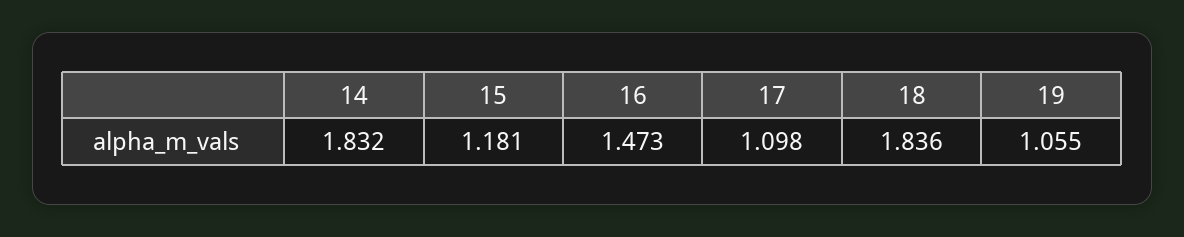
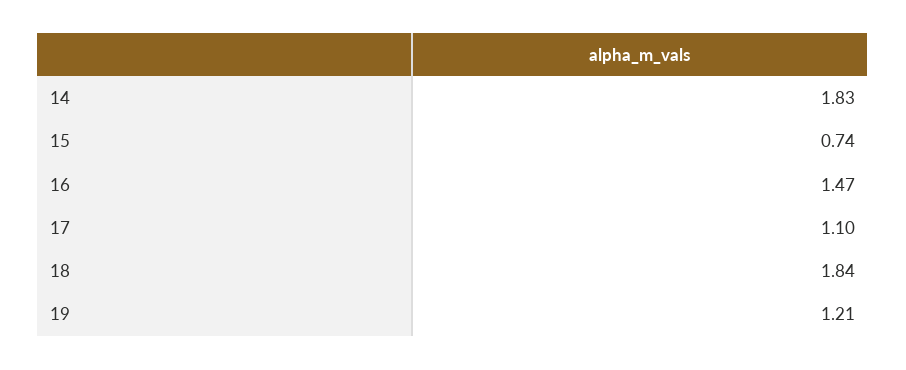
15: 1.181 -> 0.74
19: 1.055 -> 1.21

